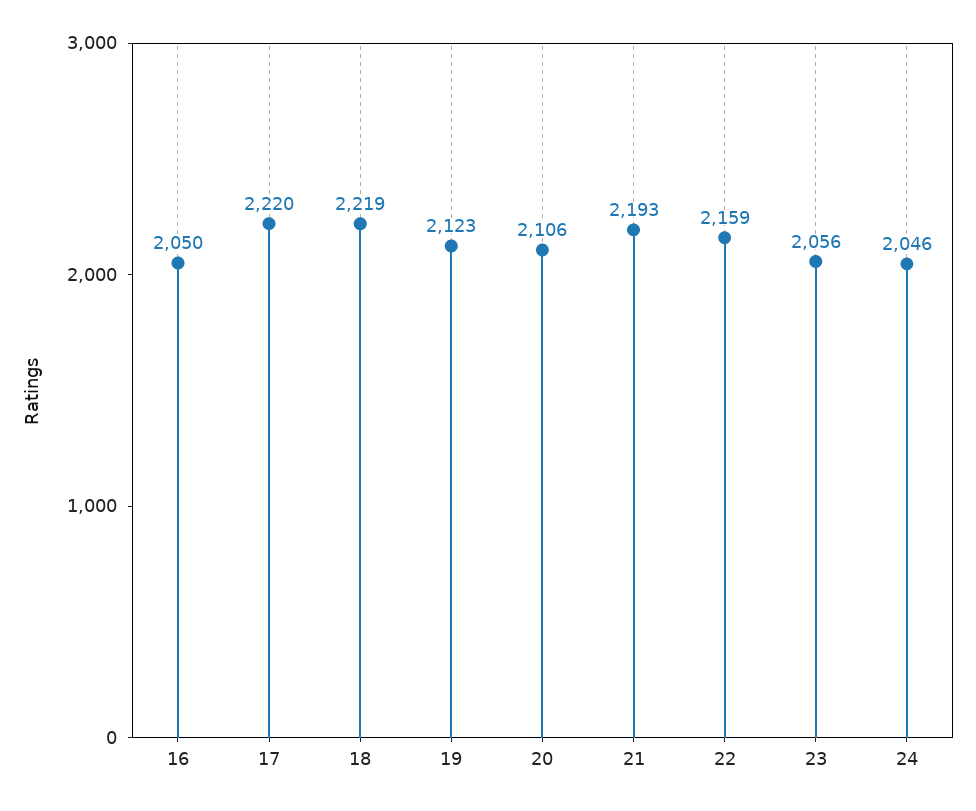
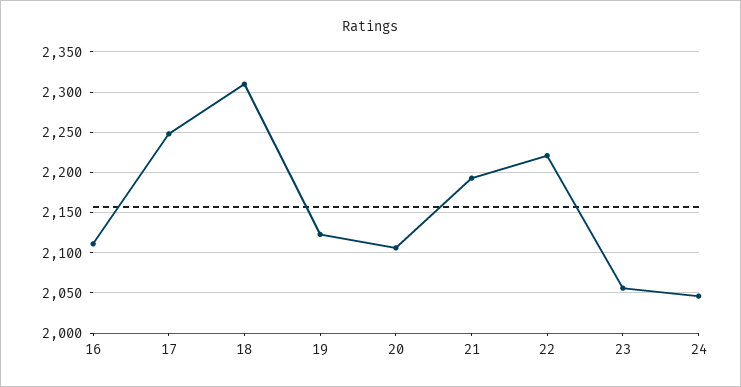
16: 2050 -> 2110
17: 2220 -> 2250
18: 2219 -> 2310
22: 2159 -> 2220

